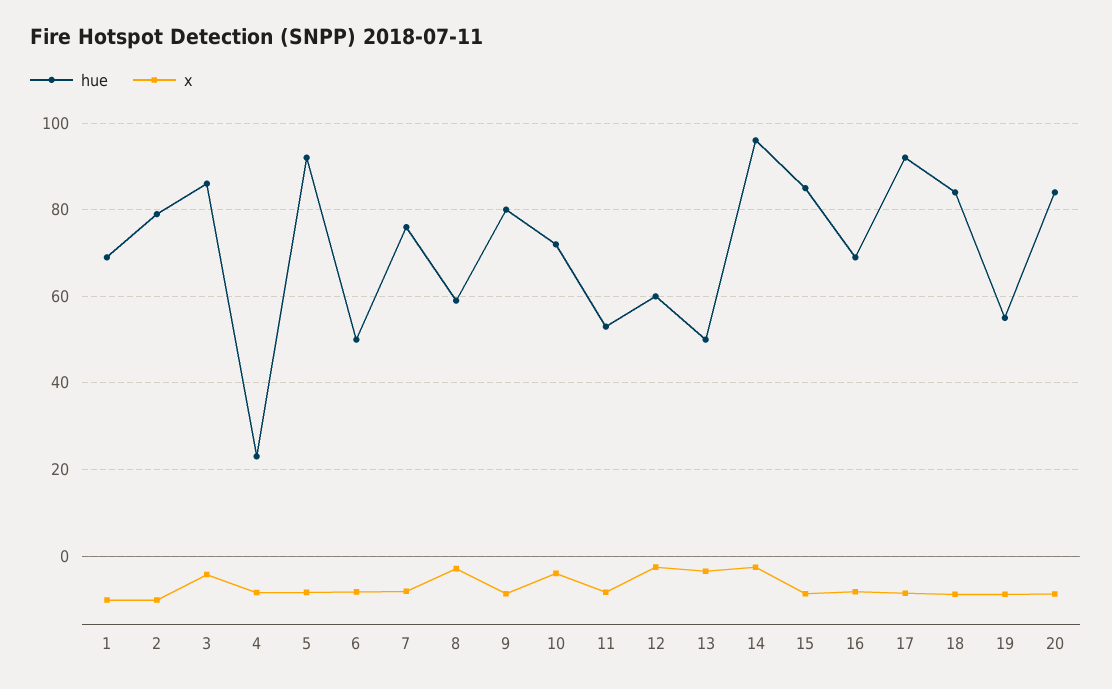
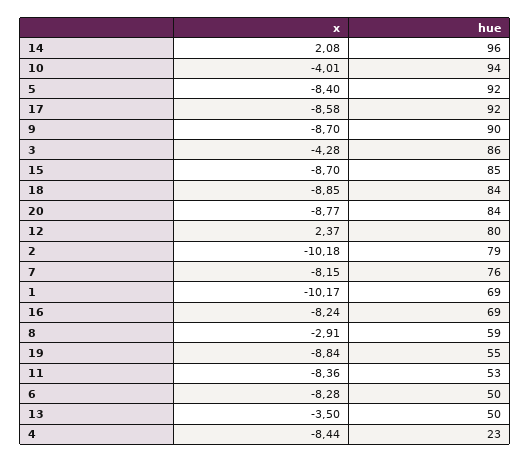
hue, 9: 80 -> 90
hue, 10: 72 -> 94
hue, 12: 60 -> 80
x, 12: -2 -> 2.37
x, 14: -2 -> 2.08

